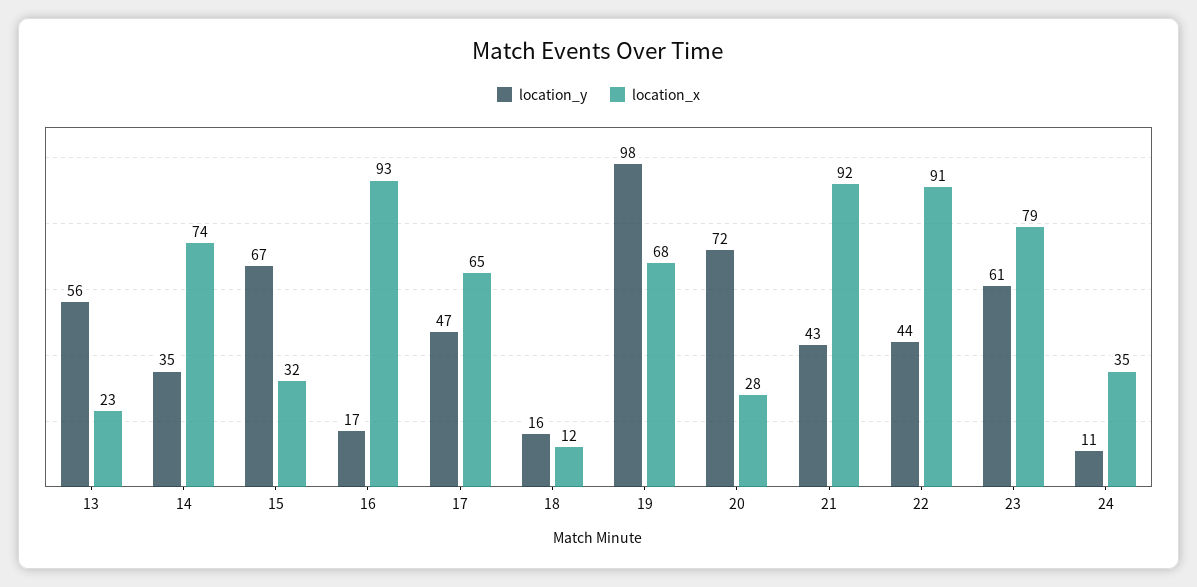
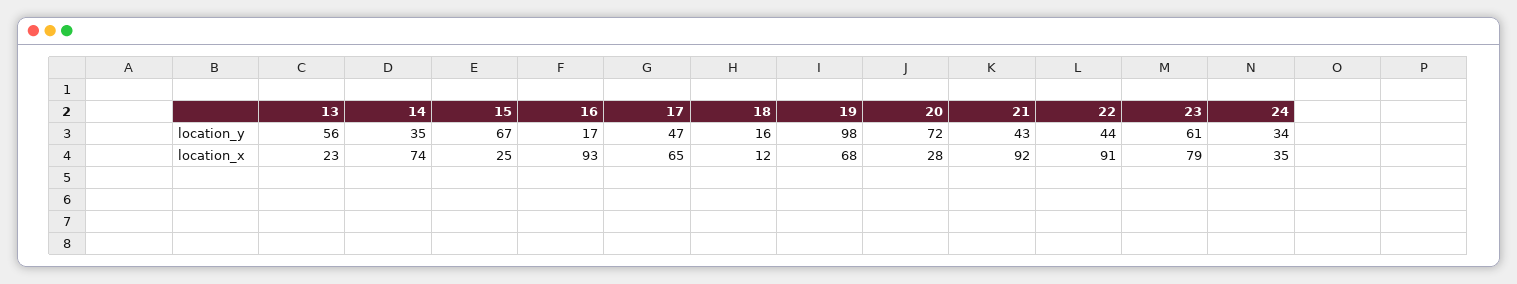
location_x, 15: 32 -> 25
location_y, 24: 11 -> 34

